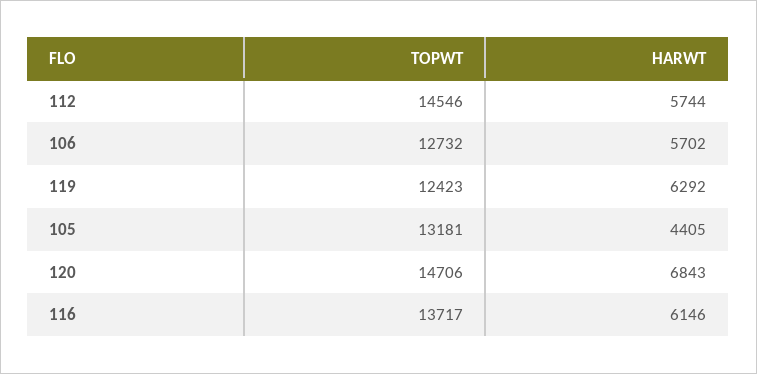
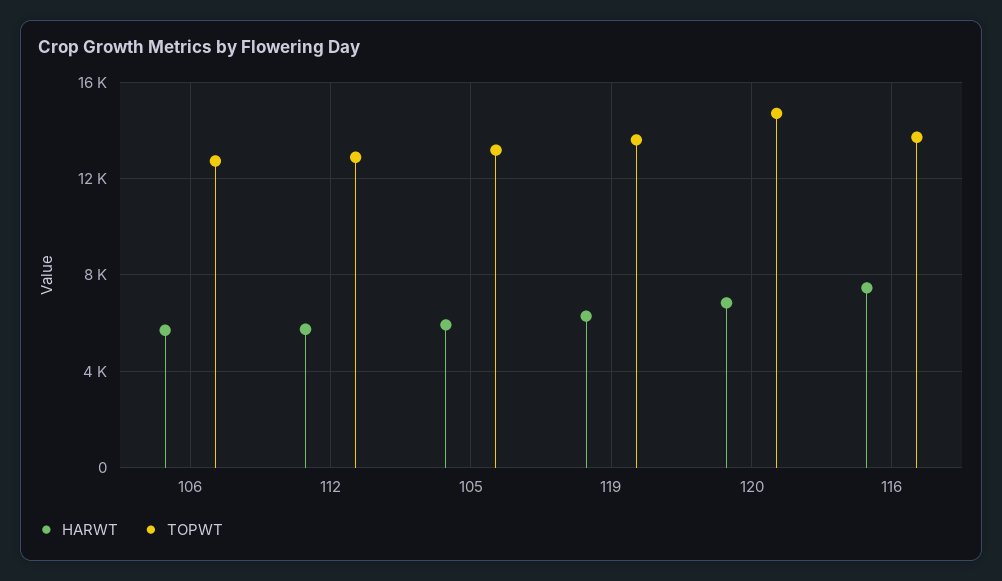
TOPWT, 112: 14546 -> 13000
TOPWT, 119: 12423 -> 13500
HARWT, 105: 4405 -> 6000
HARWT, 116: 6146 -> 7500

